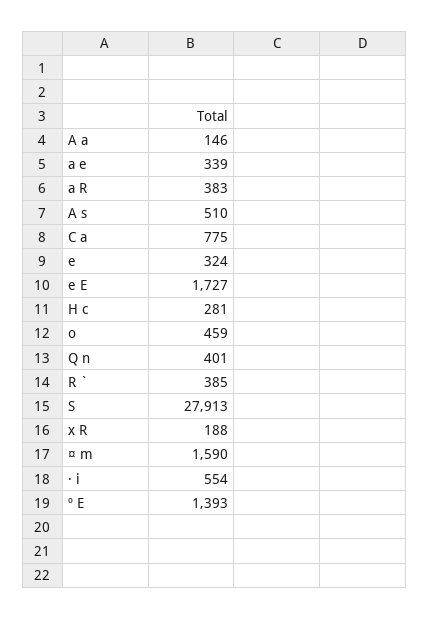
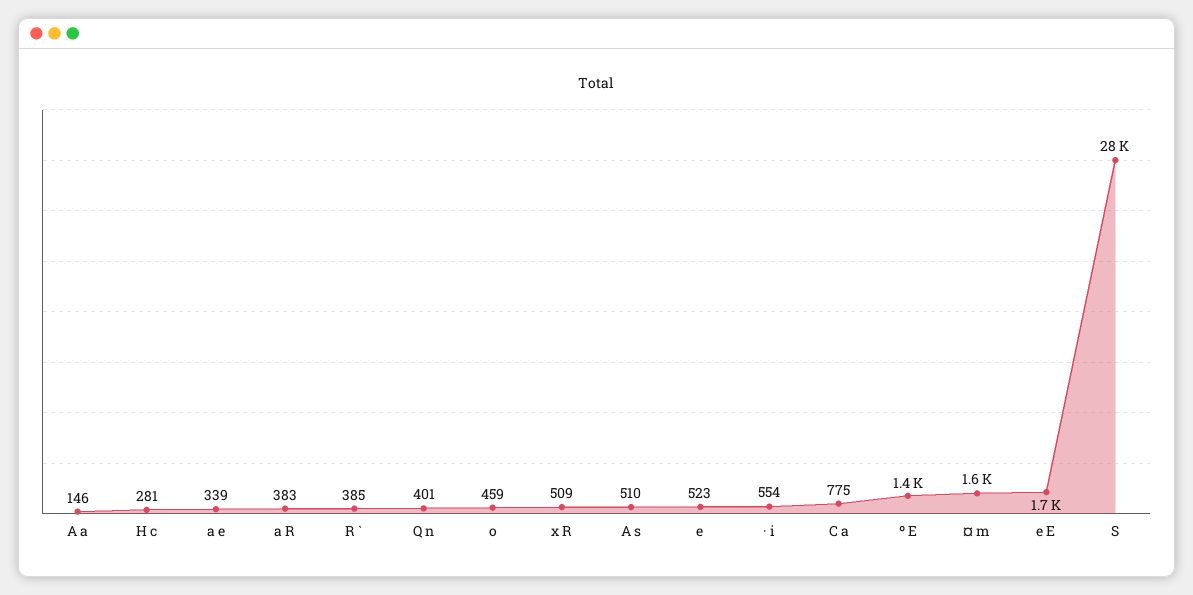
e: 324 -> 523
x R: 188 -> 509

